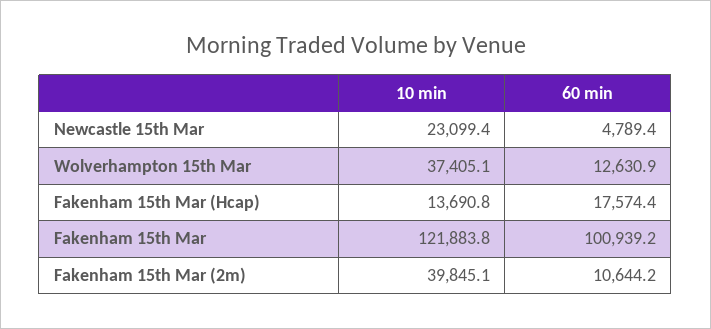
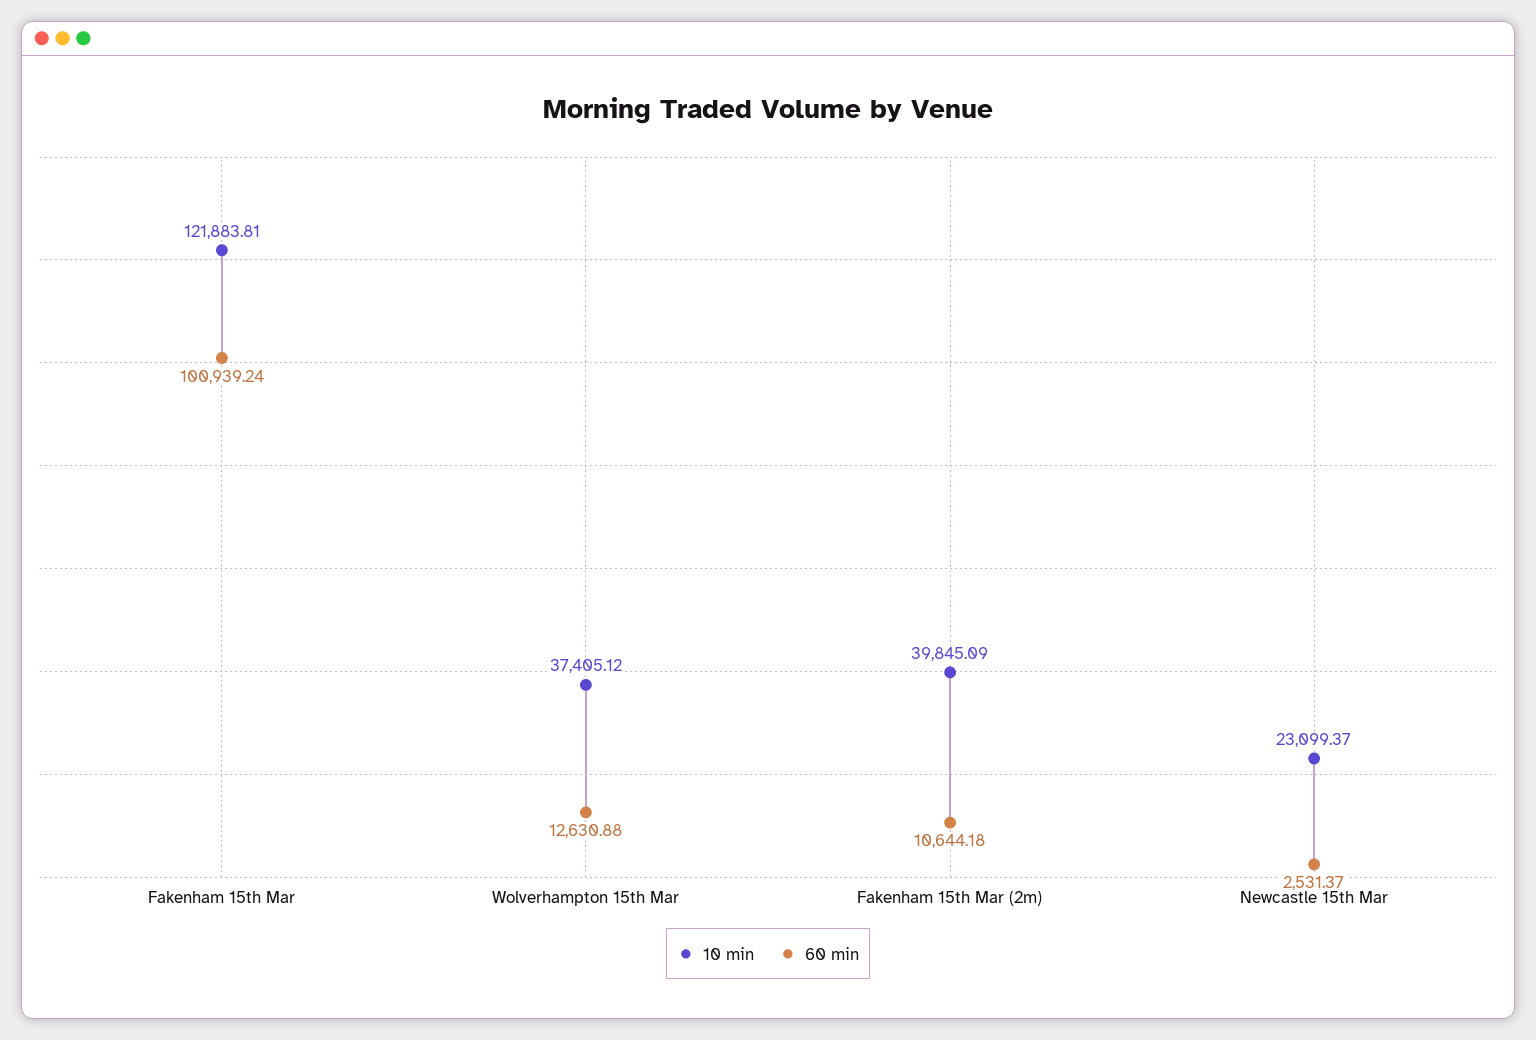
60 min, Newcastle 15th Mar: 4789.4 -> 2531.37
10 min, Fakenham 15th Mar (Hcap): 13690.8 -> none
60 min, Fakenham 15th Mar (Hcap): 17574.4 -> none

